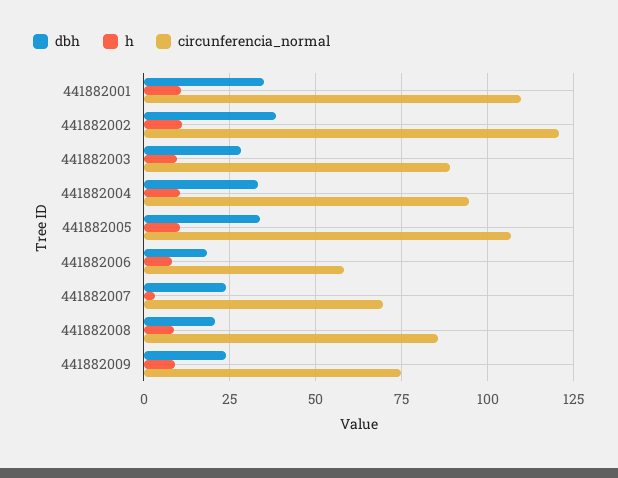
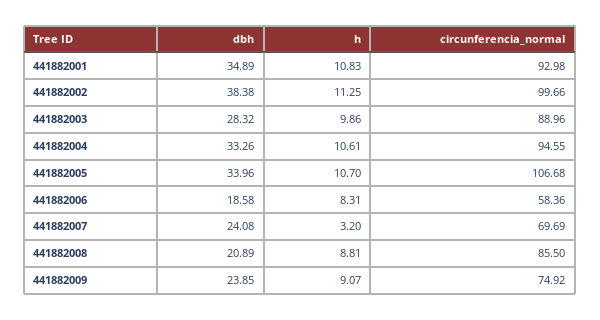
circunferencia_normal, 441882001: 110 -> 92.98
circunferencia_normal, 441882002: 120 -> 99.66

